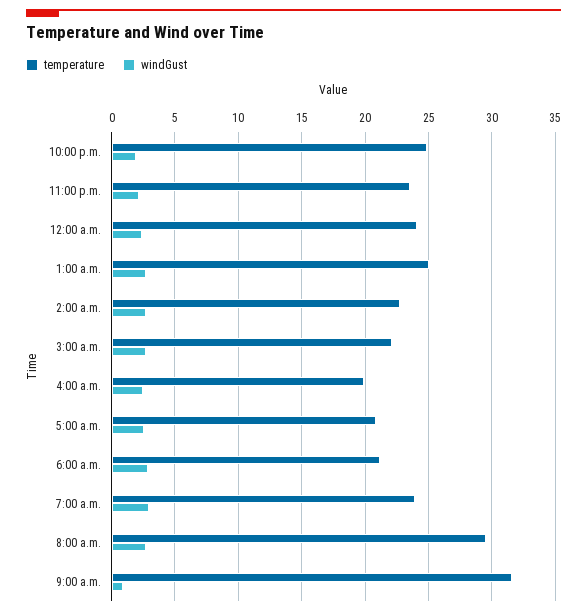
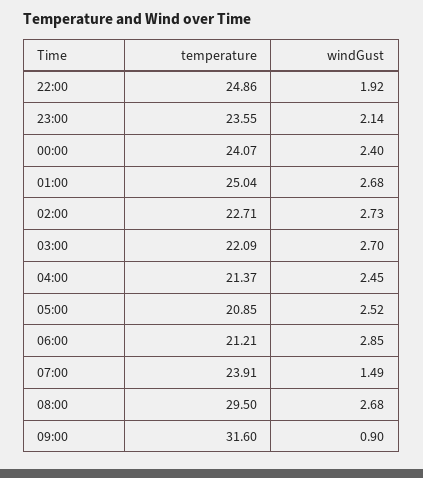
temperature, 4:00 a.m.: 20 -> 21.37
windGust, 7:00 a.m.: 3 -> 1.49

